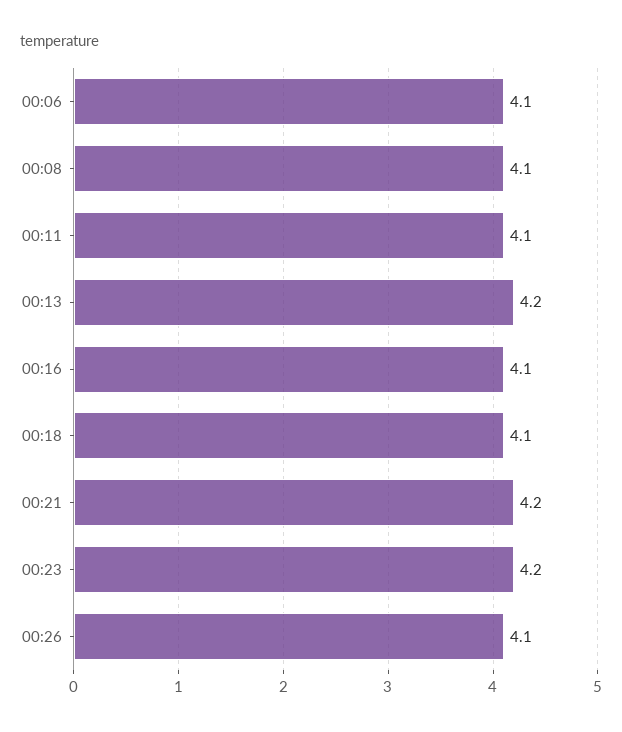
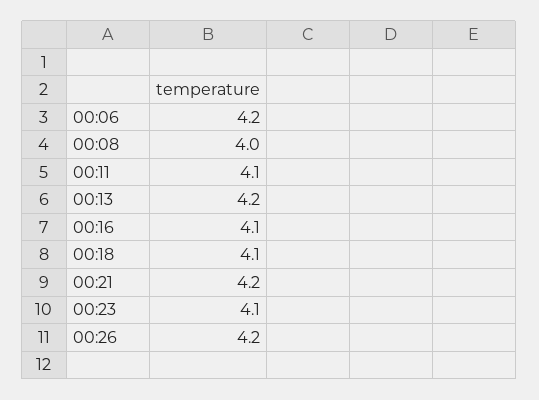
00:06: 4.1 -> 4.2
00:08: 4.1 -> 4
00:23: 4.2 -> 4.1
00:26: 4.1 -> 4.2

